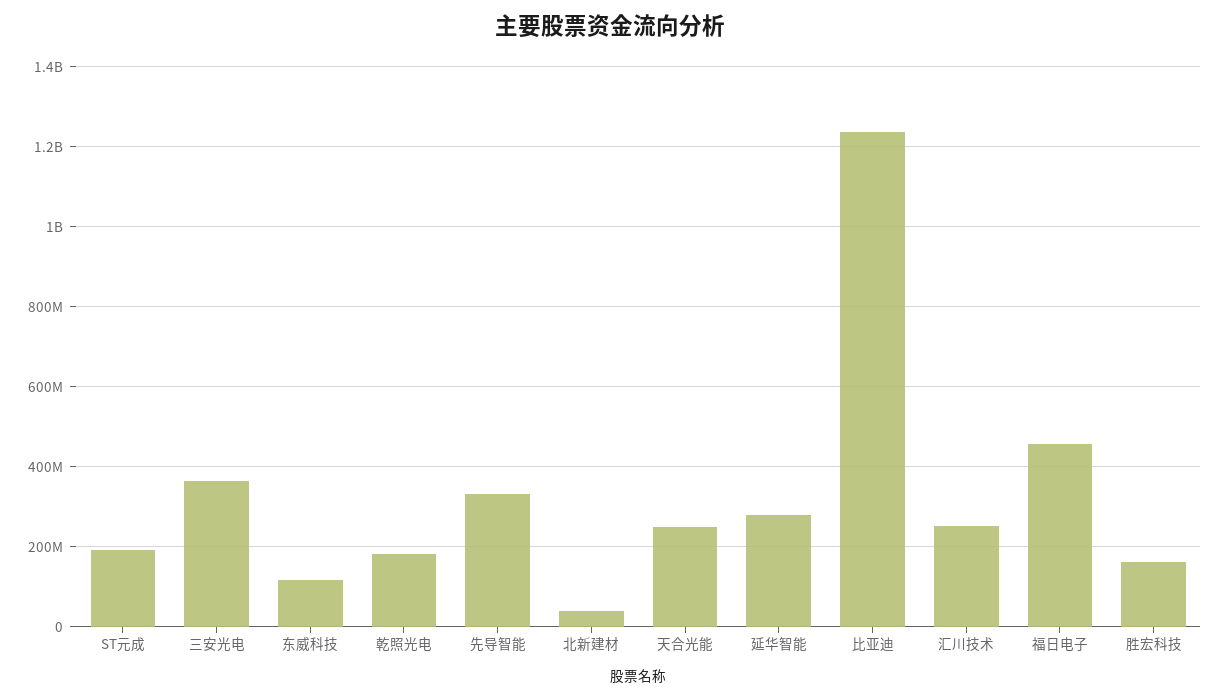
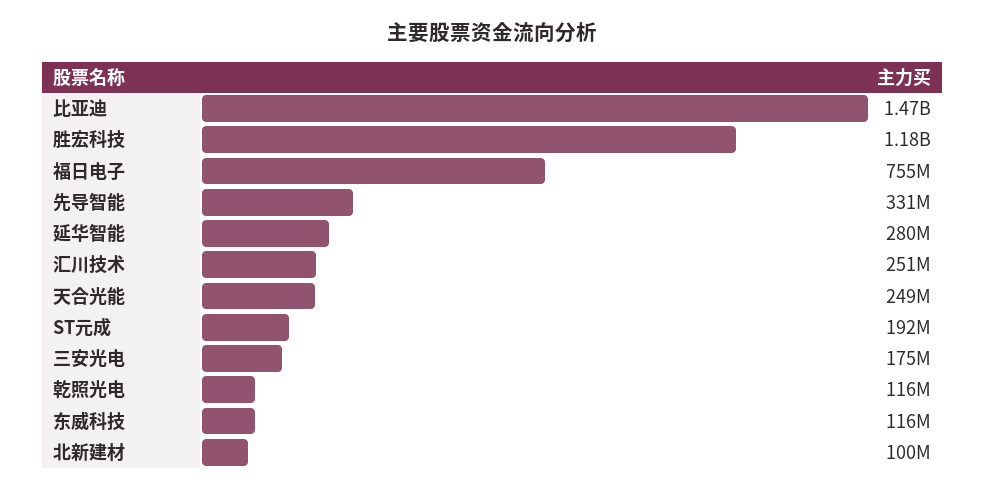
三安光电: 360000000 -> 175000000
乾照光电: 180000000 -> 116000000
北新建材: 40000000 -> 100000000
比亚迪: 1240000000 -> 1470000000
福日电子: 460000000 -> 755000000
胜宏科技: 160000000 -> 1180000000

